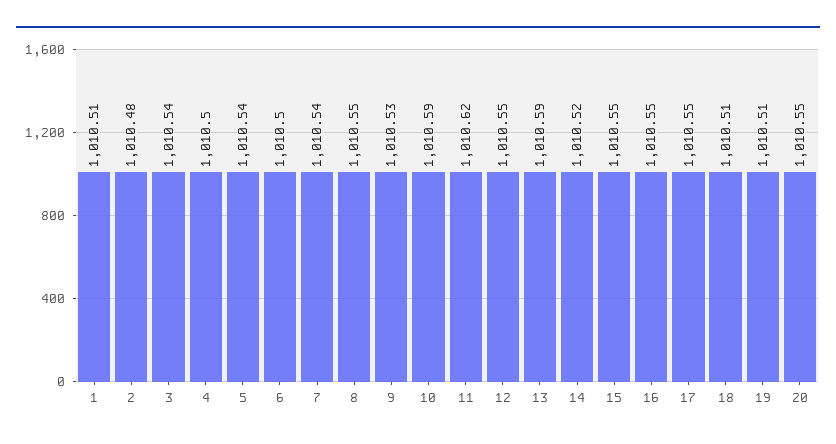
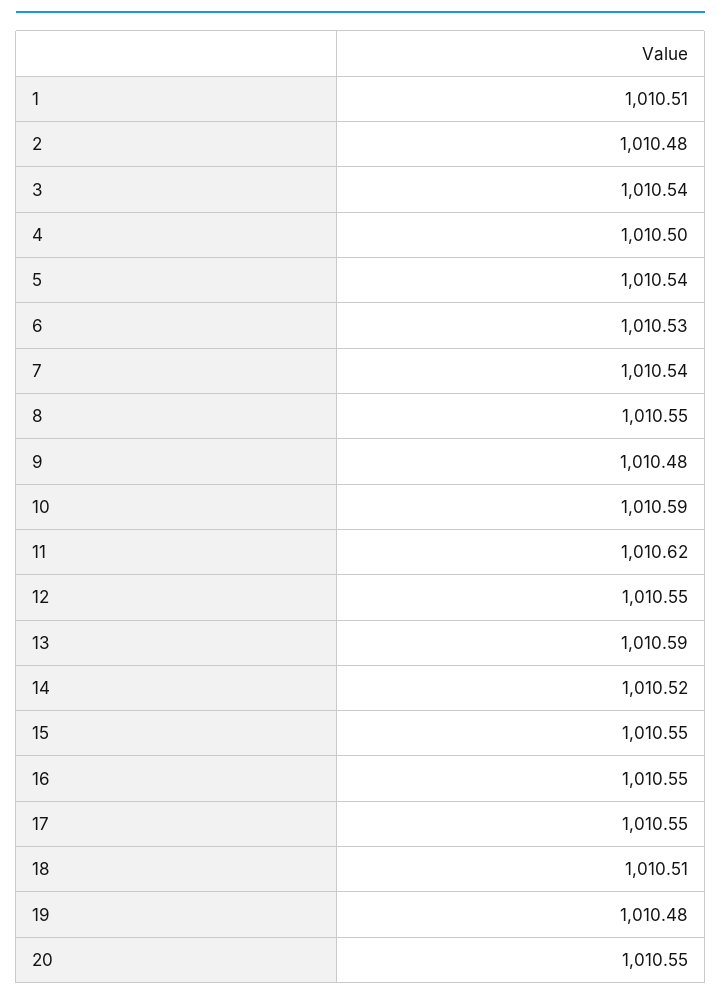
6: 1010.5 -> 1010.53
9: 1010.53 -> 1010.48
19: 1010.51 -> 1010.48

